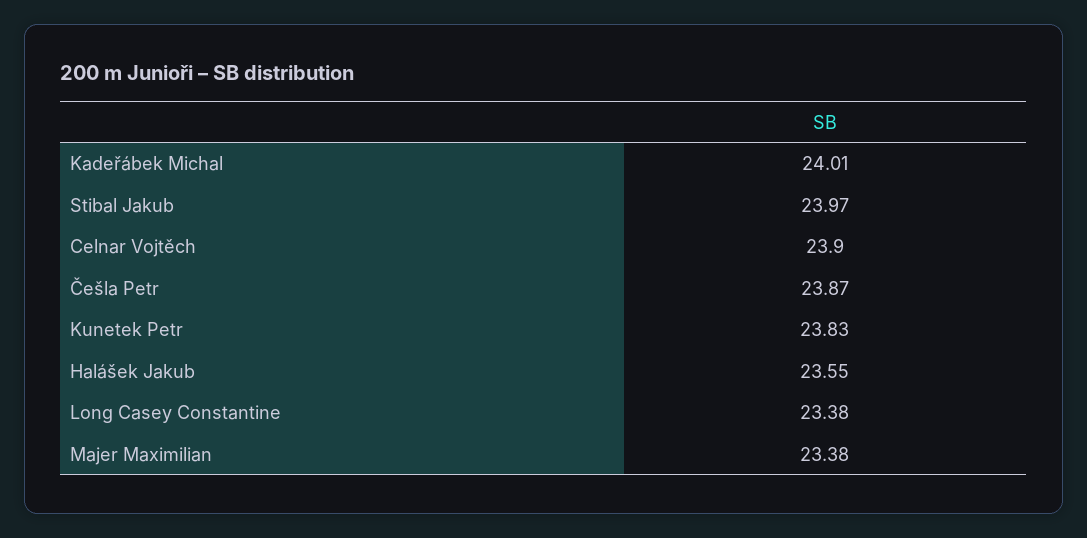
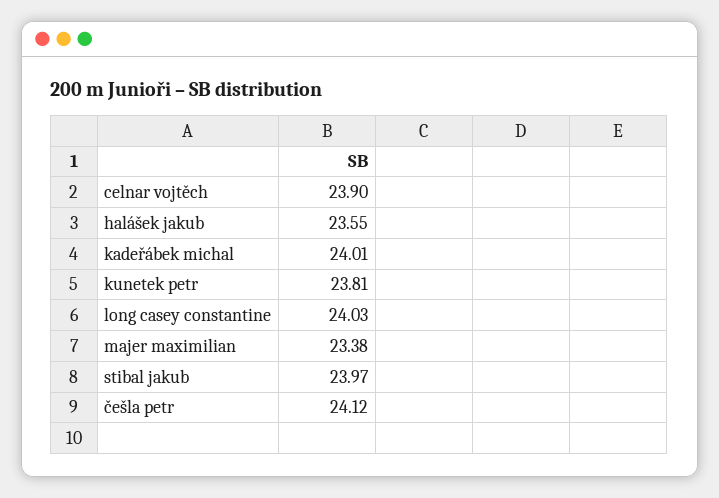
Češla Petr: 23.87 -> 24.12
Kunetek Petr: 23.83 -> 23.81
Long Casey Constantine: 23.38 -> 24.03

